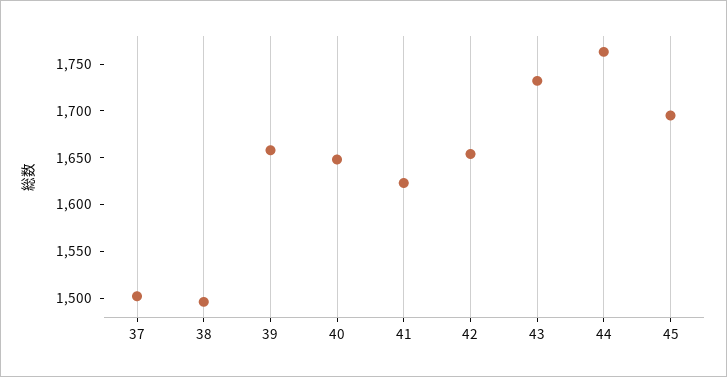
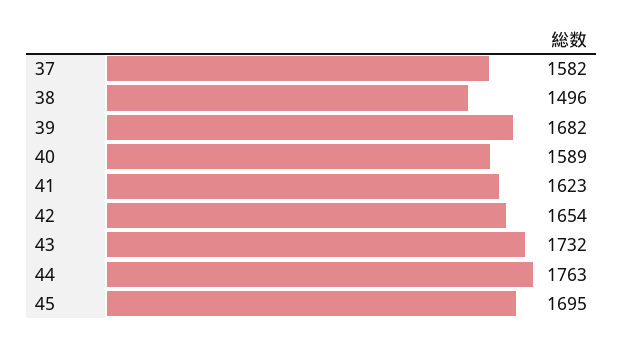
37: 1500 -> 1582
39: 1660 -> 1682
40: 1650 -> 1589

